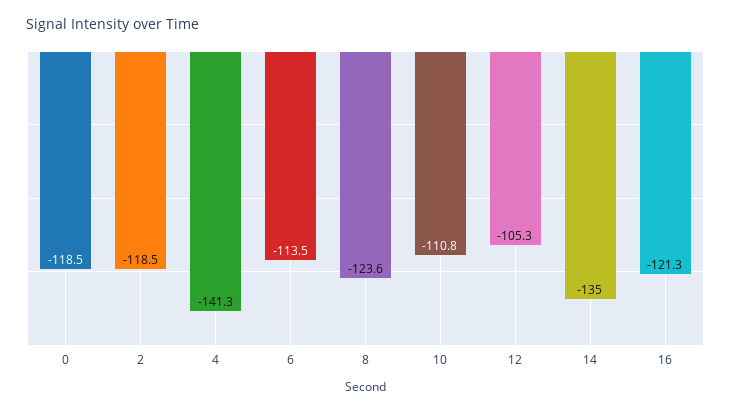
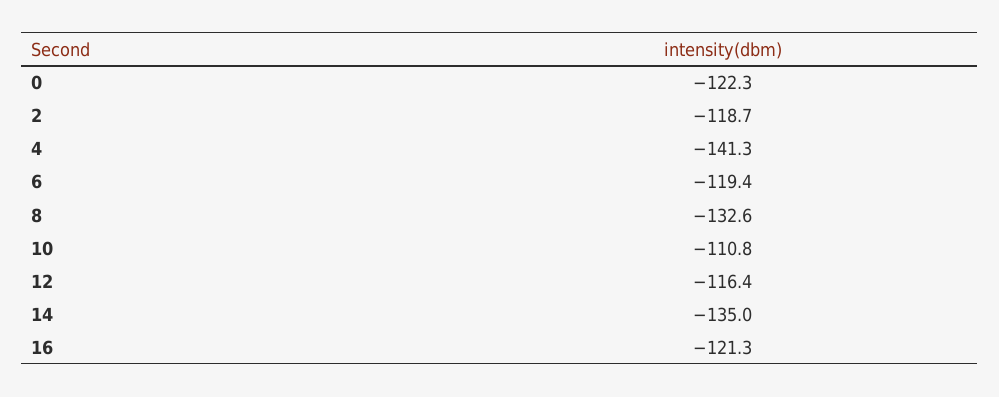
0: -118.5 -> -122.3
2: -118.5 -> -118.7
6: -113.5 -> -119.4
8: -123.6 -> -132.6
12: -105.3 -> -116.4

